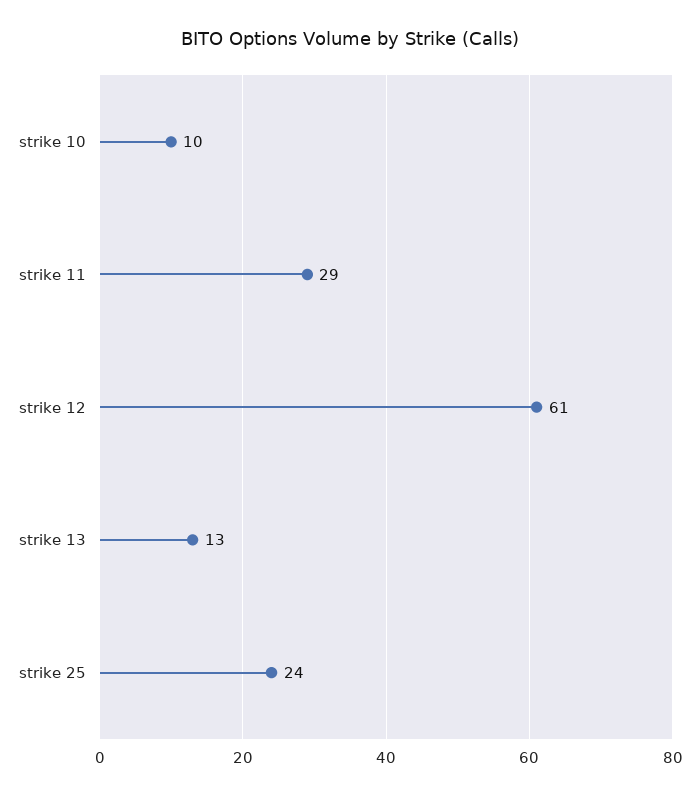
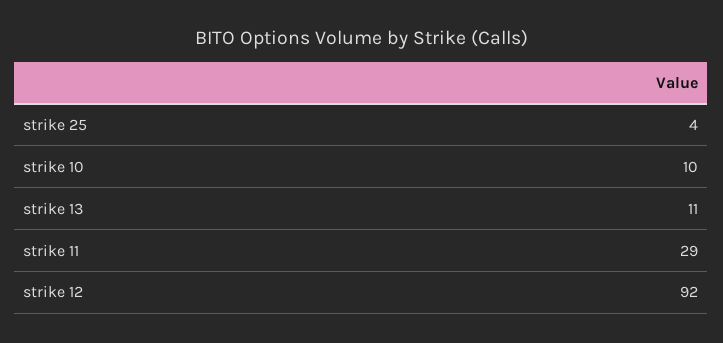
strike 12: 61 -> 92
strike 13: 13 -> 11
strike 25: 24 -> 4

